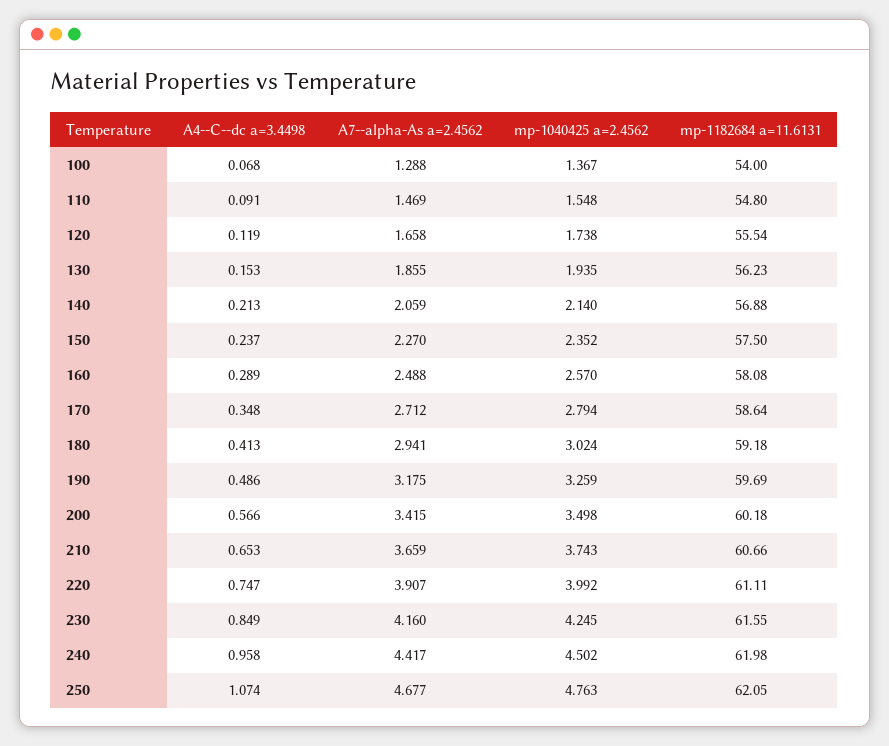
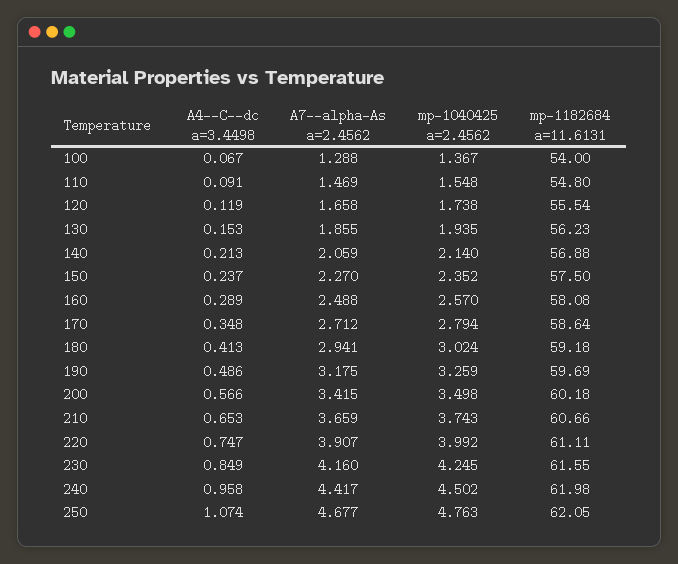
A4--C--dc a=3.4498, 100: 0.068 -> 0.067

